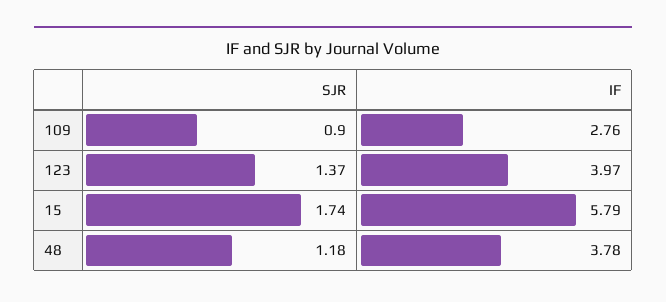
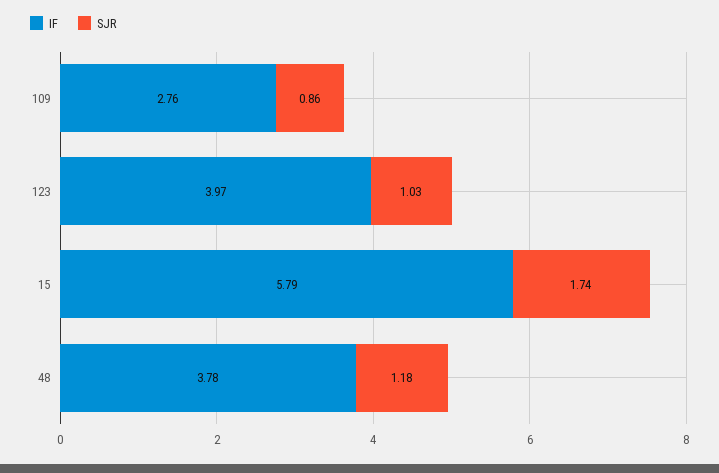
SJR, 109: 0.9 -> 0.86
SJR, 123: 1.37 -> 1.03

